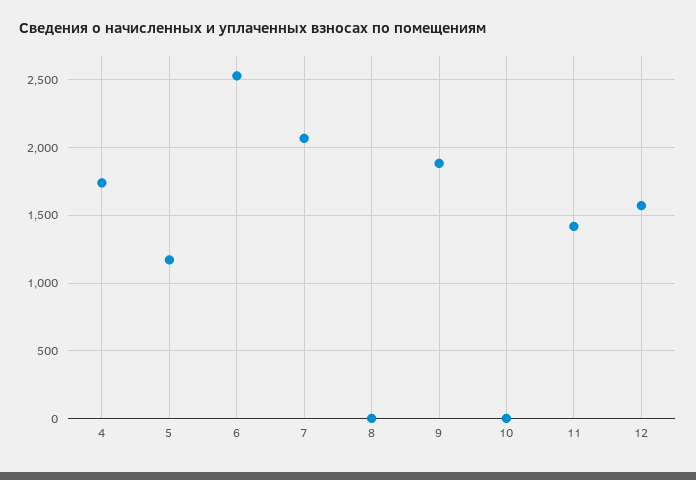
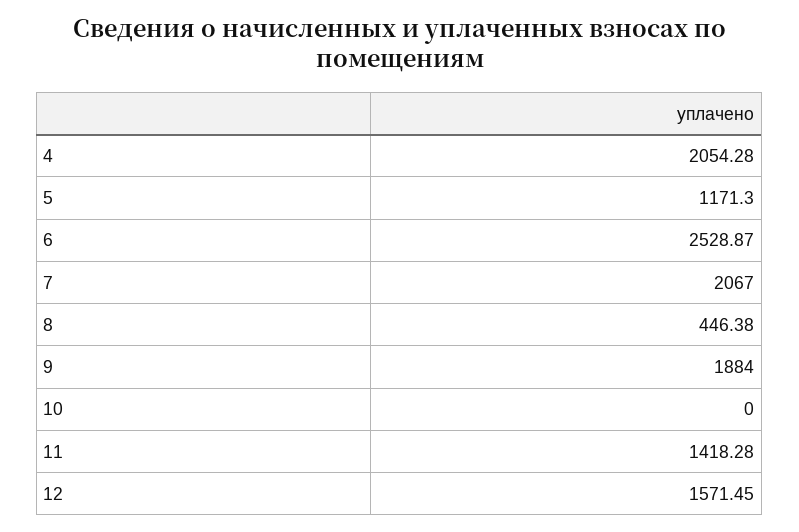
4: 1750 -> 2054.28
8: 0 -> 446.38

